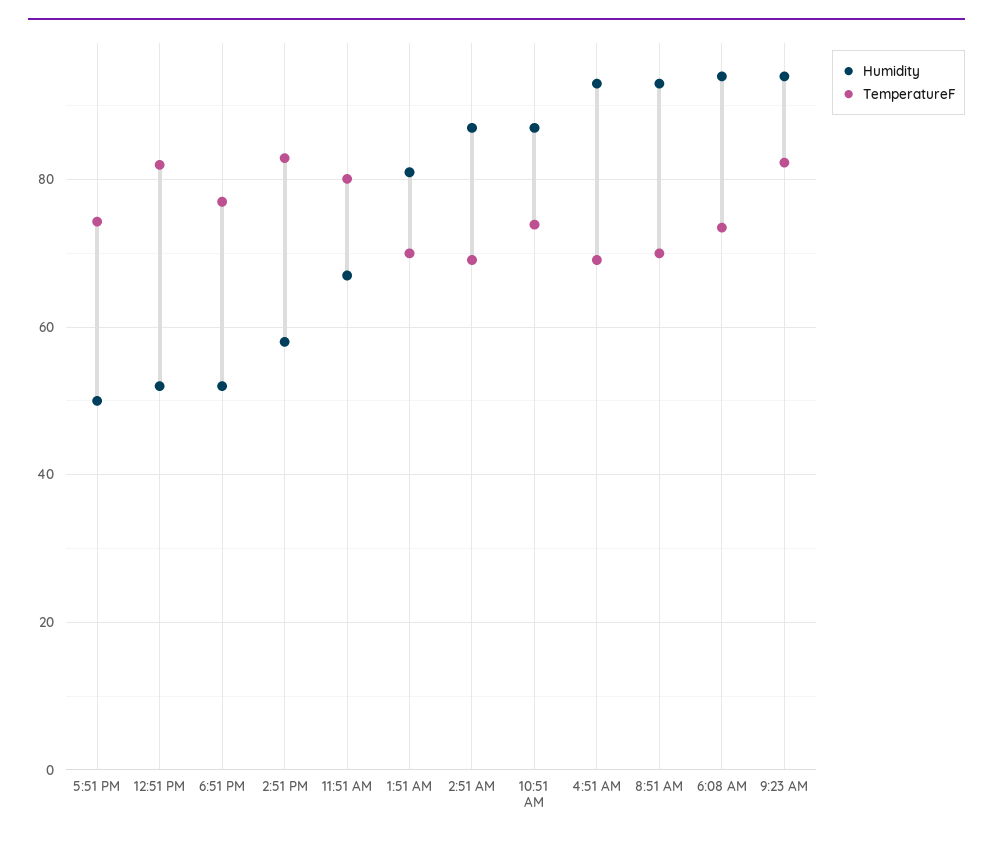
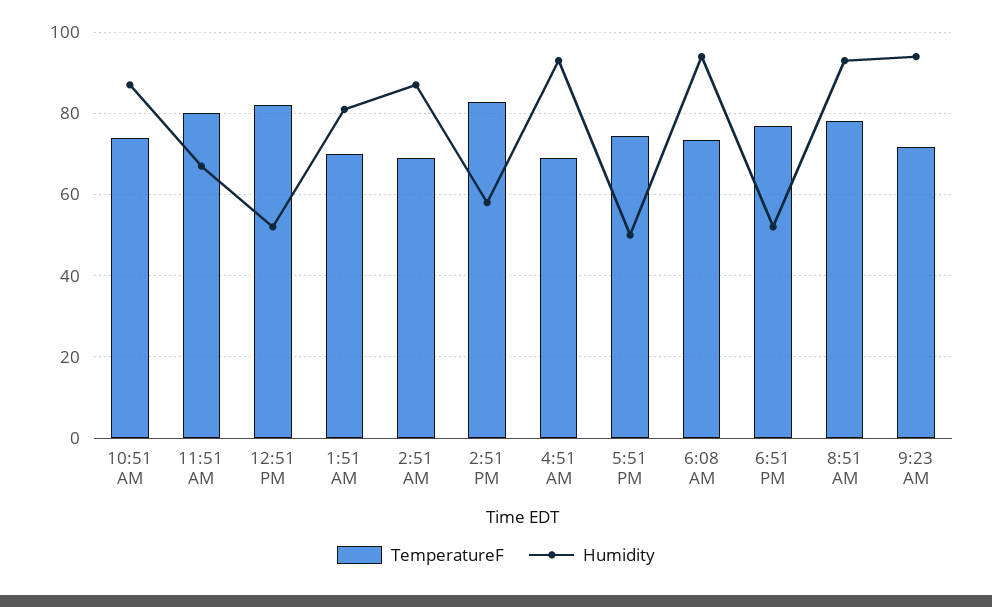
TemperatureF, 8:51 AM: 70 -> 78
TemperatureF, 9:23 AM: 82 -> 72

